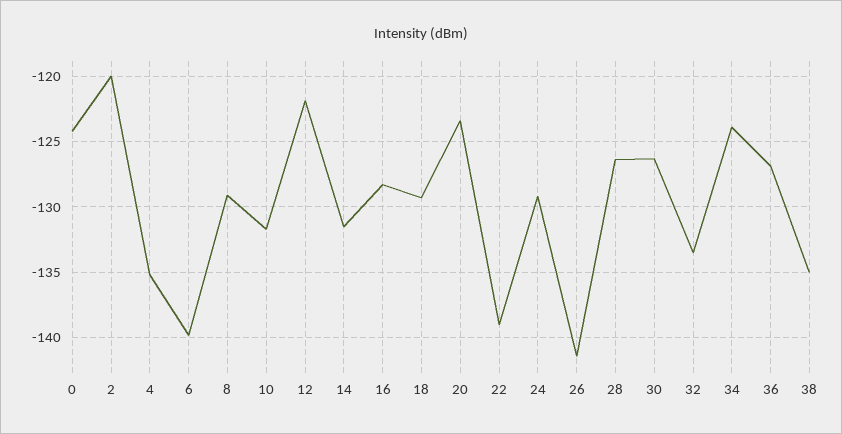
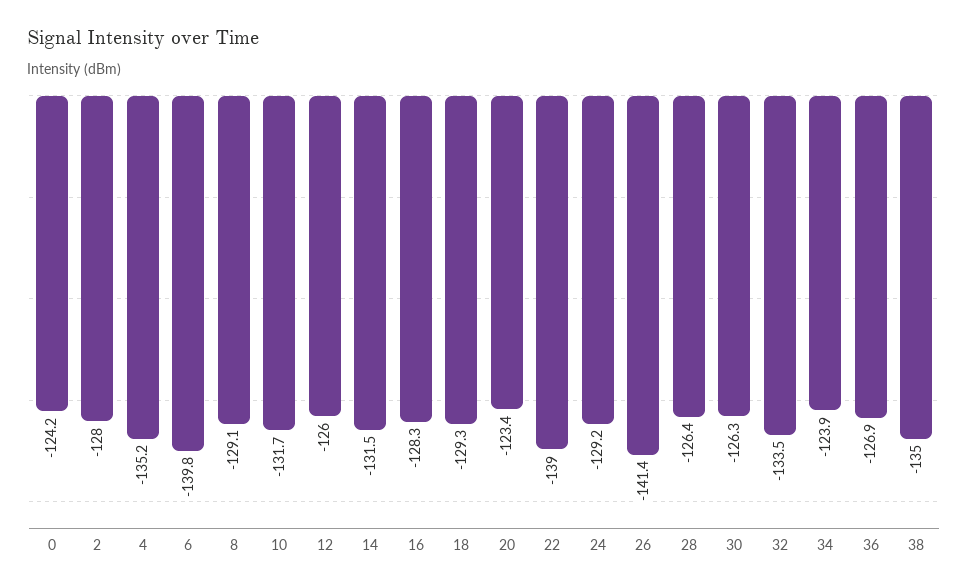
2: -120 -> -128
12: -122 -> -126

